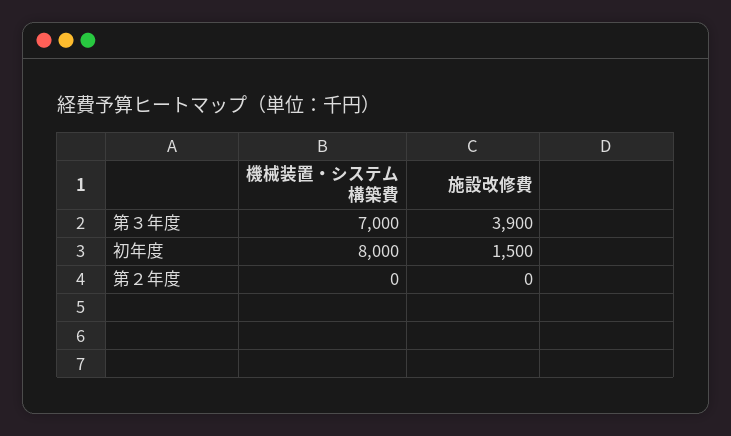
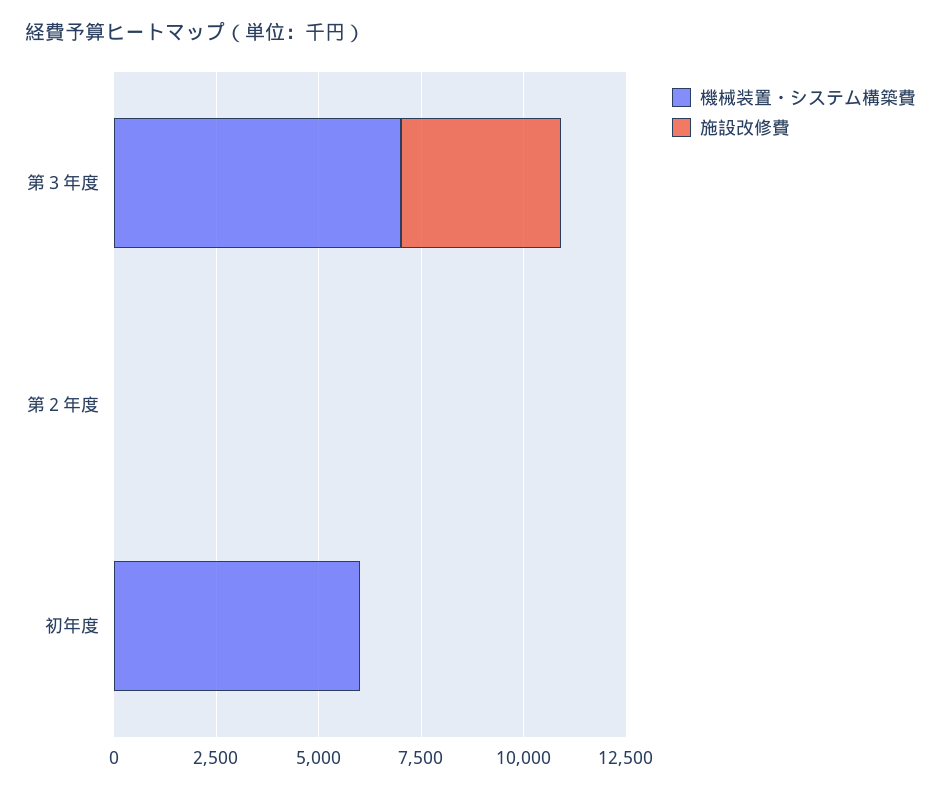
機械装置・システム構築費, 初年度: 8000 -> 6000
施設改修費, 初年度: 1500 -> 0

